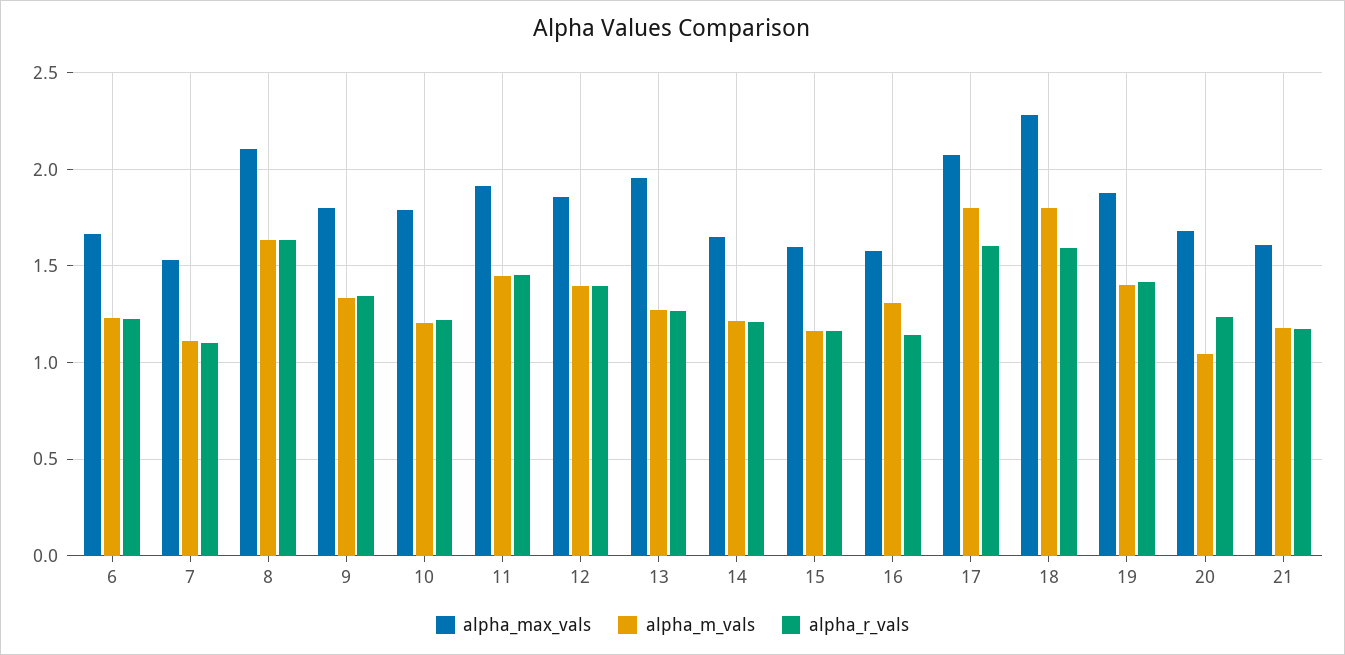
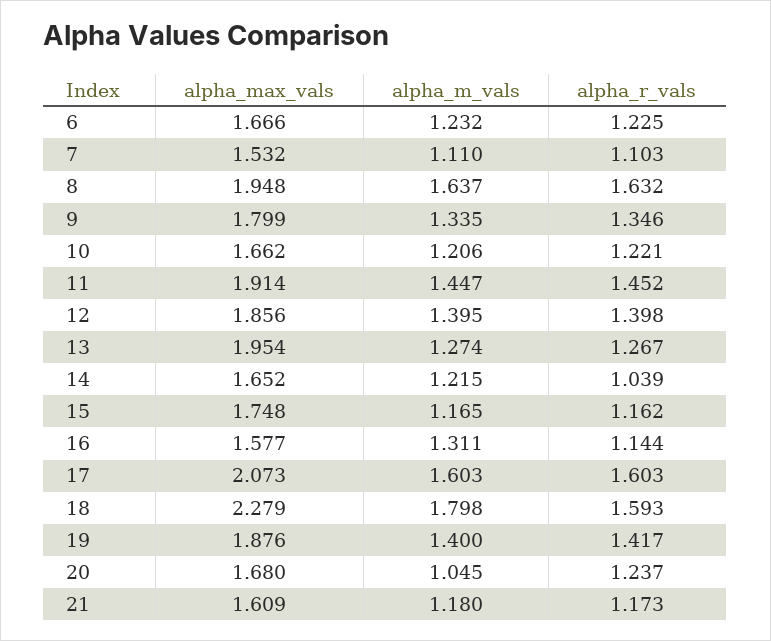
alpha_max_vals, 8: 2.1 -> 1.948
alpha_max_vals, 10: 1.8 -> 1.662
alpha_r_vals, 14: 1.2 -> 1.039
alpha_max_vals, 15: 1.6 -> 1.748
alpha_m_vals, 17: 1.8 -> 1.603

